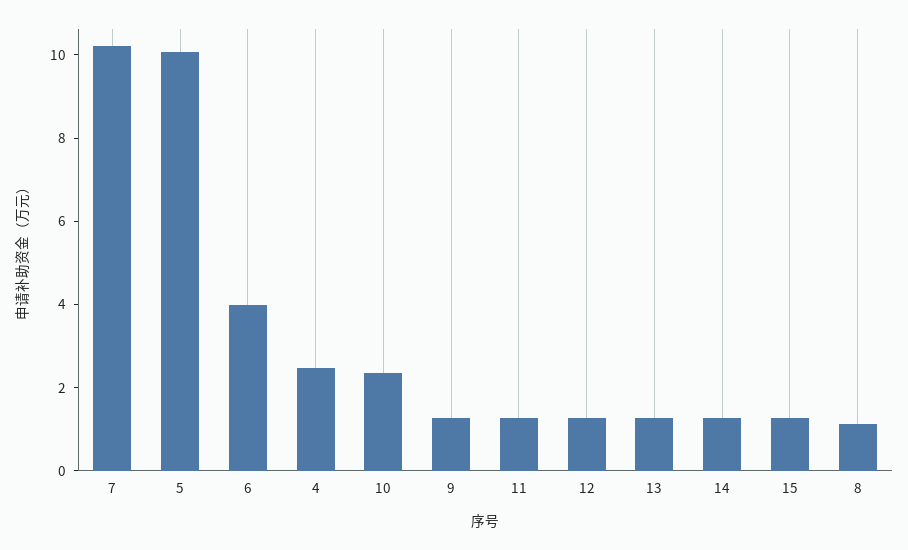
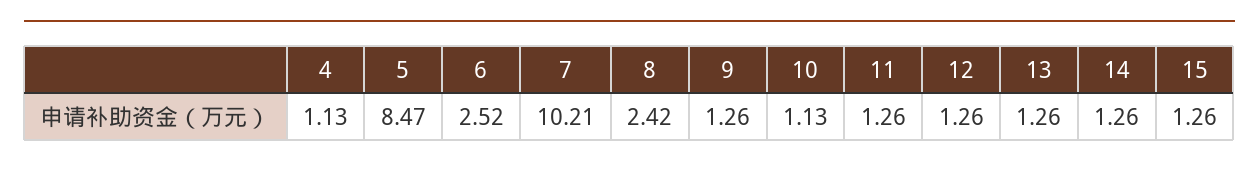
5: 10 -> 8.47
6: 4 -> 2.52
4: 2.5 -> 1.13
10: 2.5 -> 1.13
8: 1 -> 2.42

